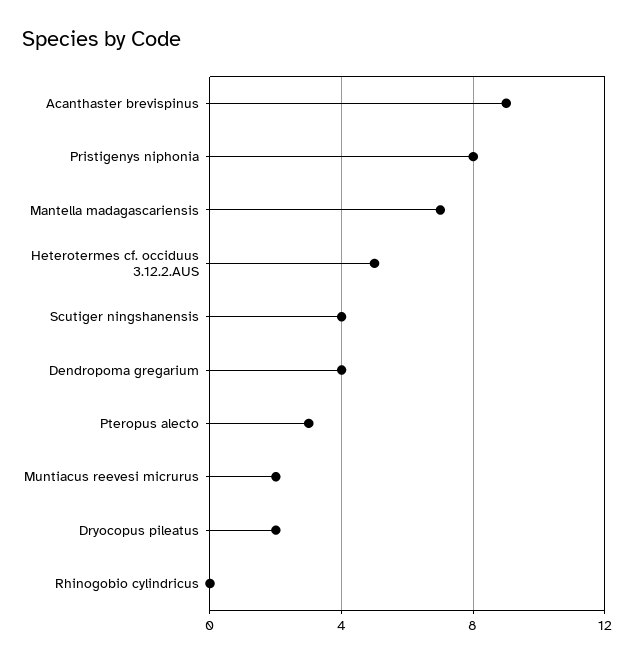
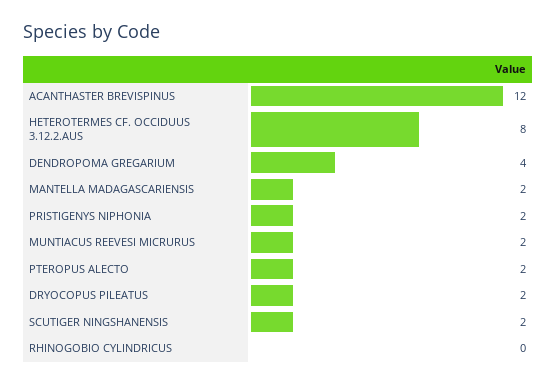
Acanthaster brevispinus: 9 -> 12
Pristigenys niphonia: 8 -> 2
Mantella madagascariensis: 7 -> 2
Heterotermes cf. occiduus 3.12.2.AUS: 5 -> 8
Scutiger ningshanensis: 4 -> 2
Pteropus alecto: 3 -> 2

